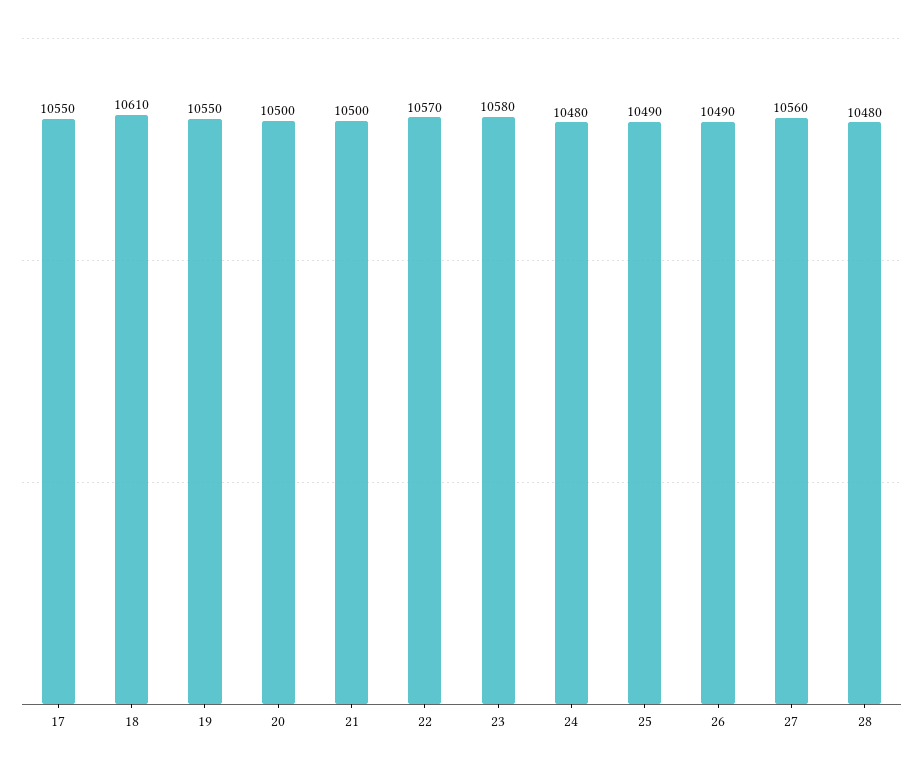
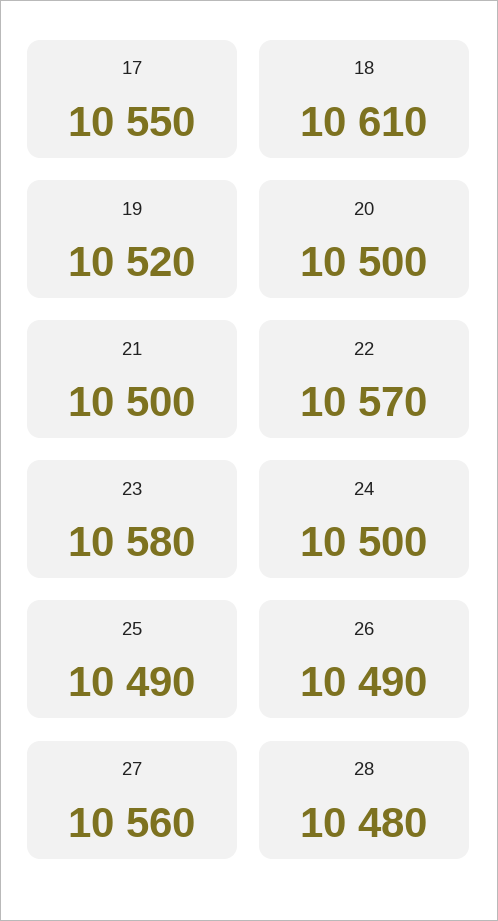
19: 10550 -> 10520
24: 10480 -> 10500

